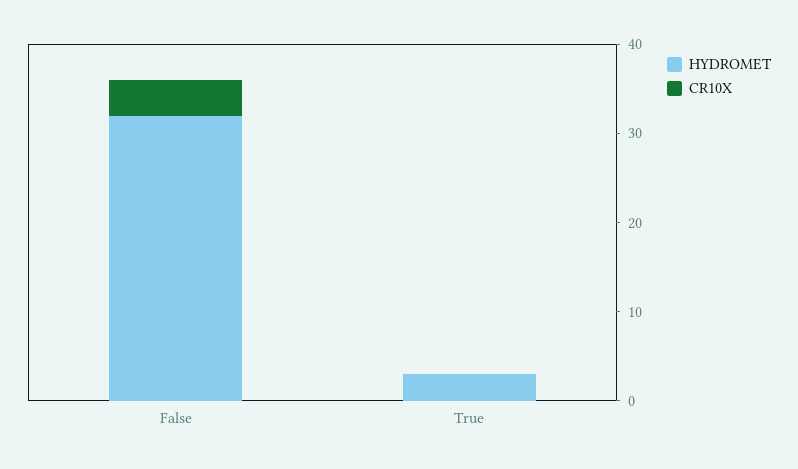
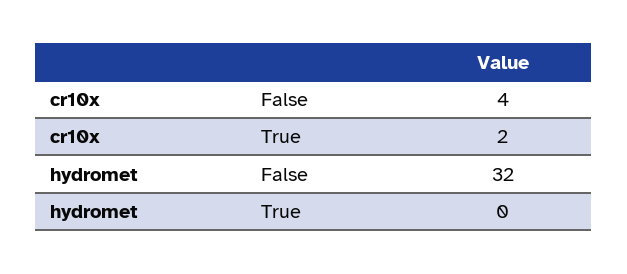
HYDROMET, True: 3 -> 0
CR10X, True: 0 -> 2

